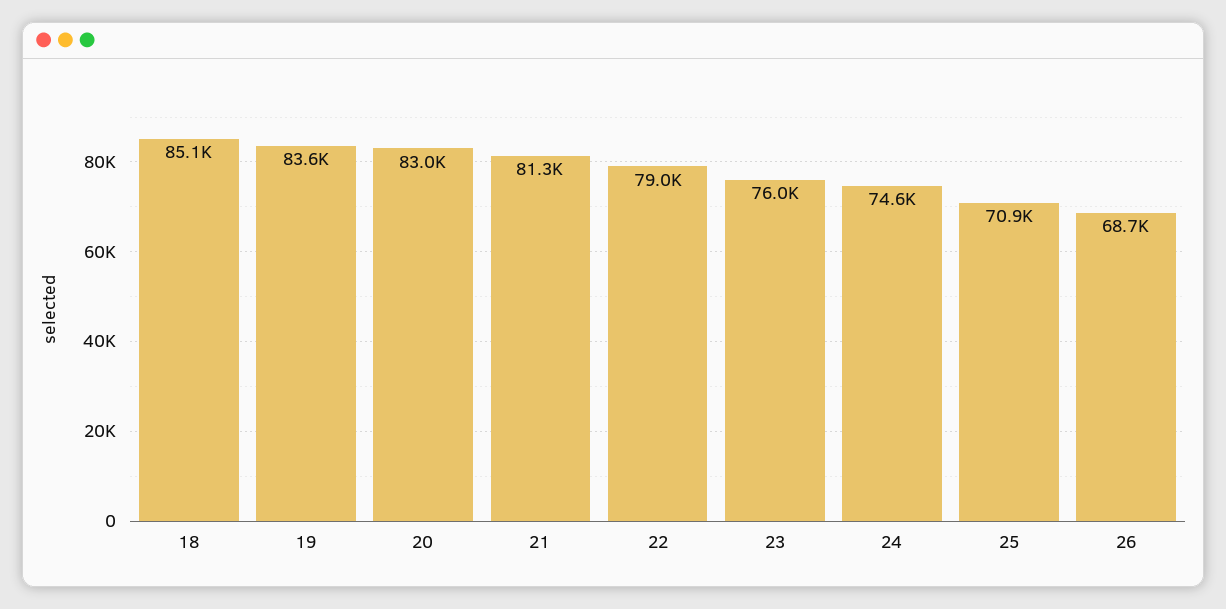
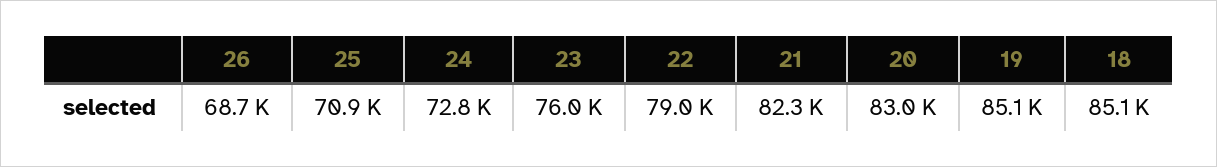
19: 83600 -> 85100
21: 81300 -> 82300
24: 74600 -> 72800

